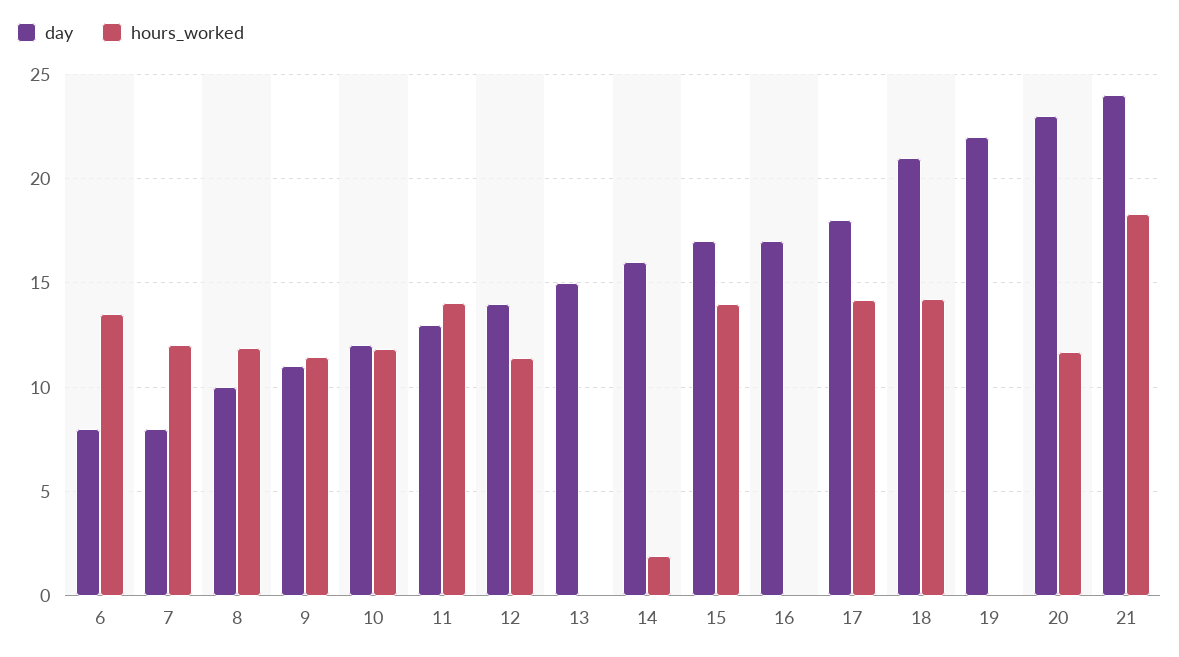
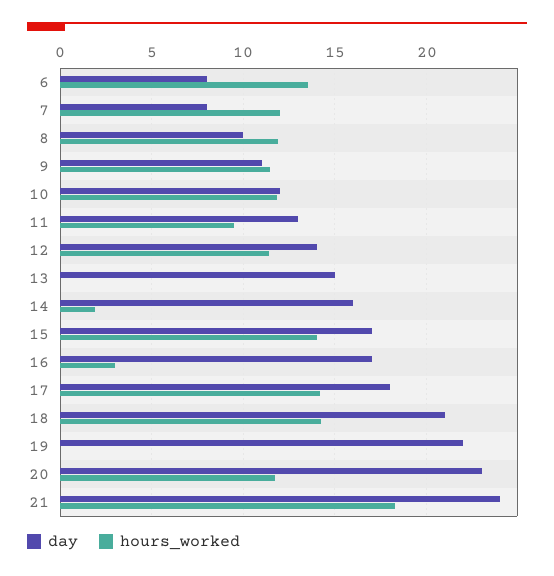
hours_worked, 11: 14 -> 9.5
hours_worked, 16: 0 -> 3

